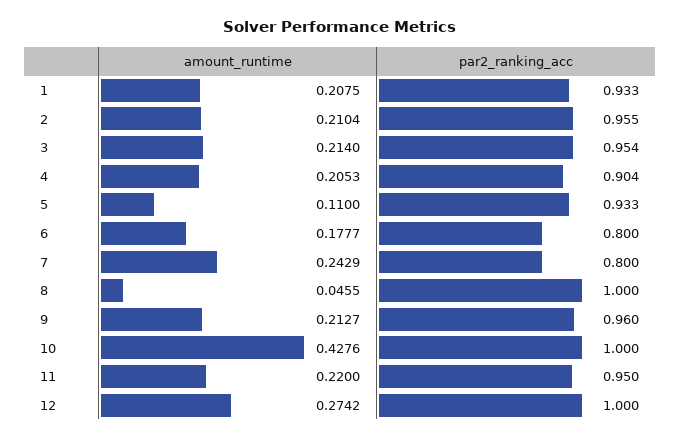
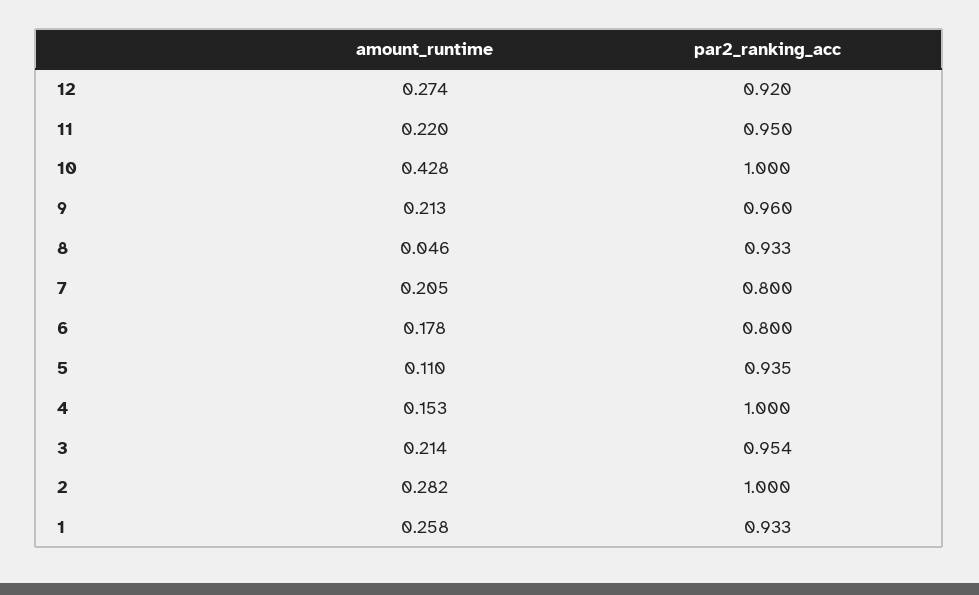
amount_runtime, 1: 0.2075 -> 0.258
amount_runtime, 2: 0.2104 -> 0.282
par2_ranking_acc, 2: 0.955 -> 1
amount_runtime, 4: 0.2053 -> 0.153
par2_ranking_acc, 4: 0.904 -> 1
par2_ranking_acc, 5: 0.933 -> 0.935
amount_runtime, 7: 0.2429 -> 0.205
par2_ranking_acc, 8: 1 -> 0.933
par2_ranking_acc, 12: 1 -> 0.92

